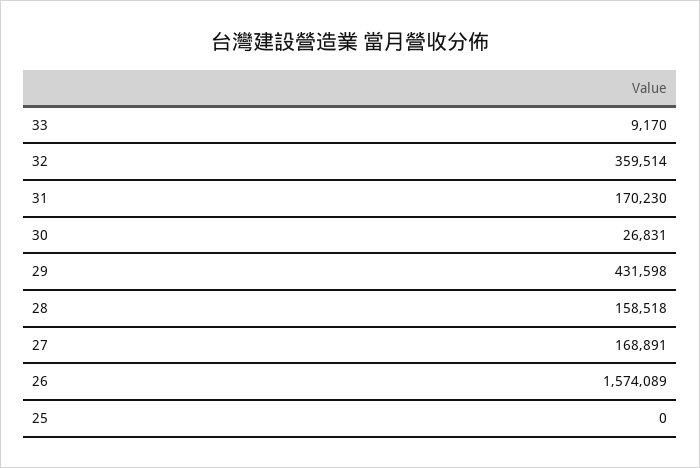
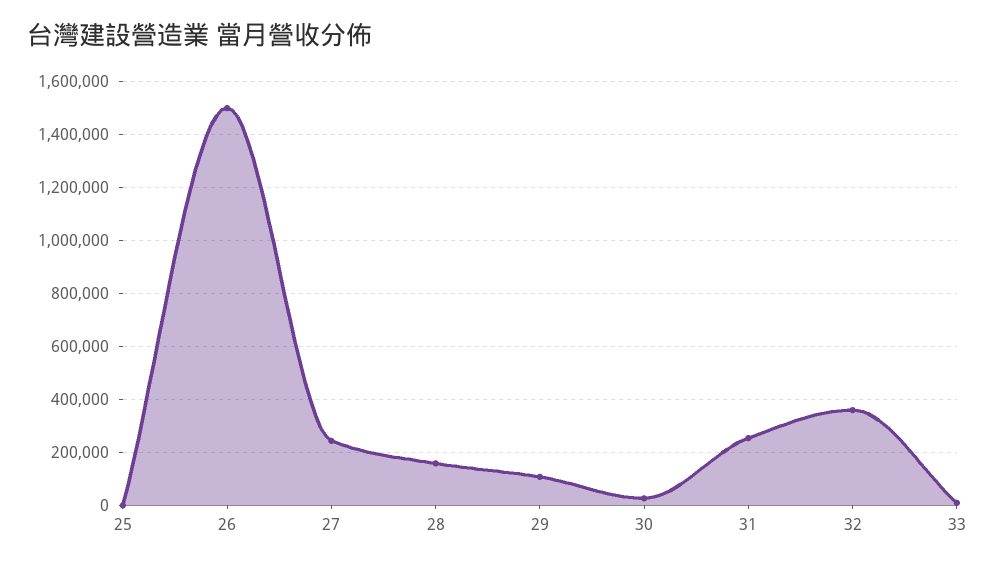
31: 170230 -> 250000
29: 431598 -> 100000
27: 168891 -> 250000
26: 1574089 -> 1500000

